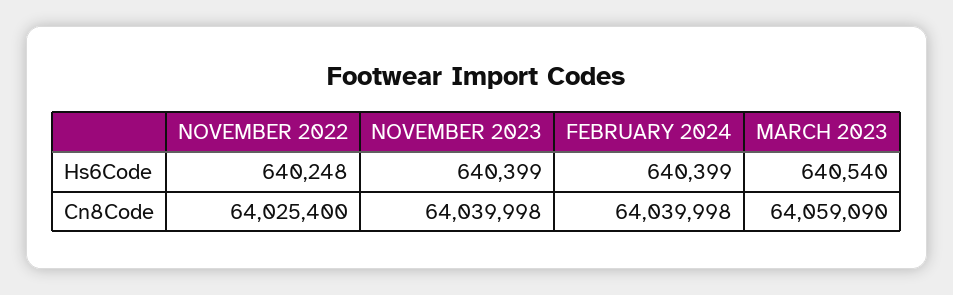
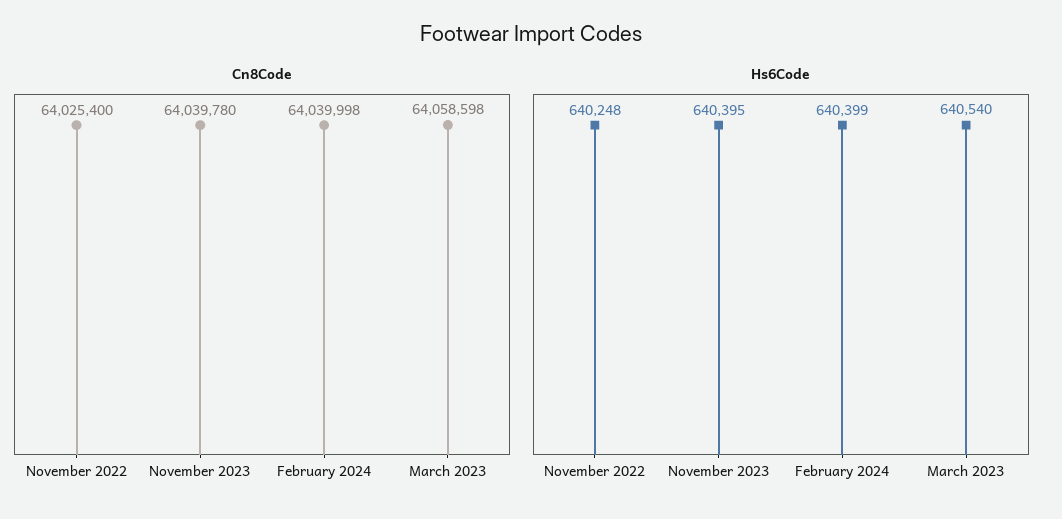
Hs6Code, NOVEMBER 2023: 640399 -> 640395
Cn8Code, NOVEMBER 2023: 64039998 -> 64039780
Cn8Code, MARCH 2023: 64059090 -> 64058598

